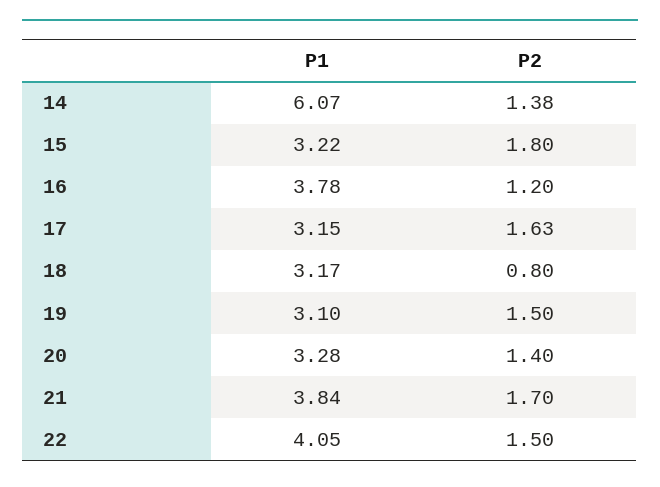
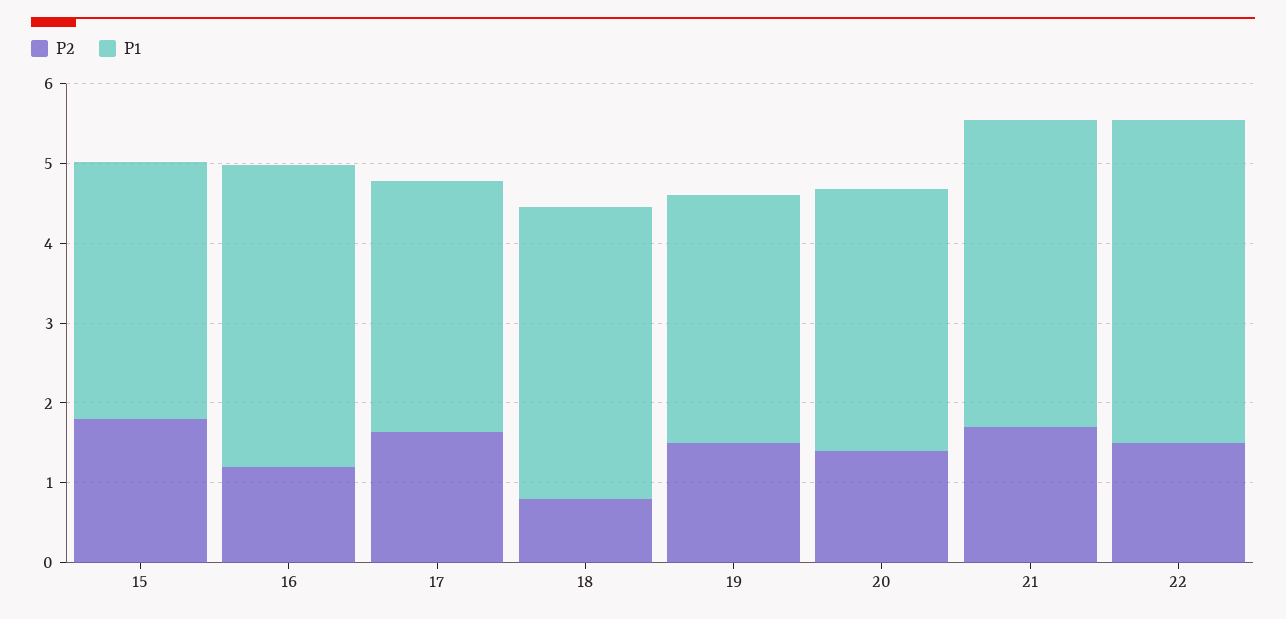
P1, 14: 6.07 -> none
P2, 14: 1.38 -> none
P1, 18: 3.17 -> 3.6

